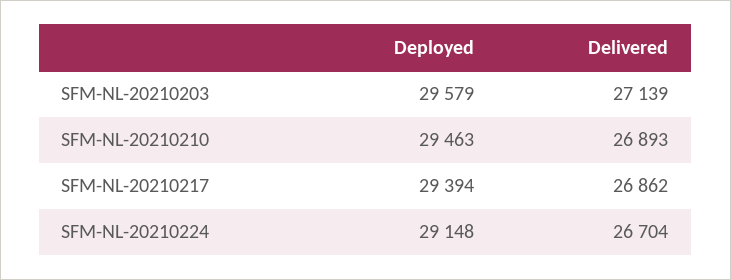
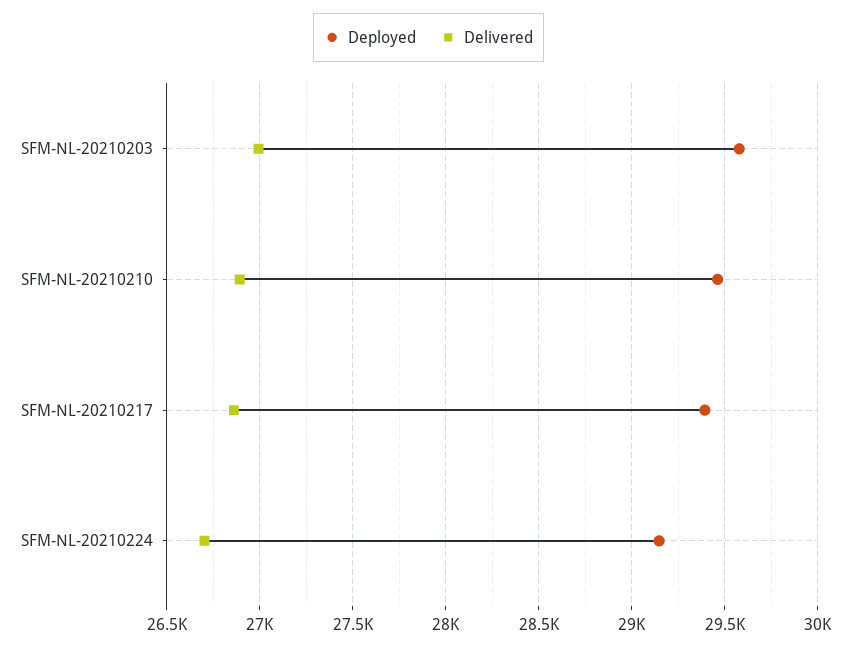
Delivered, SFM-NL-20210203: 27139 -> 27000

